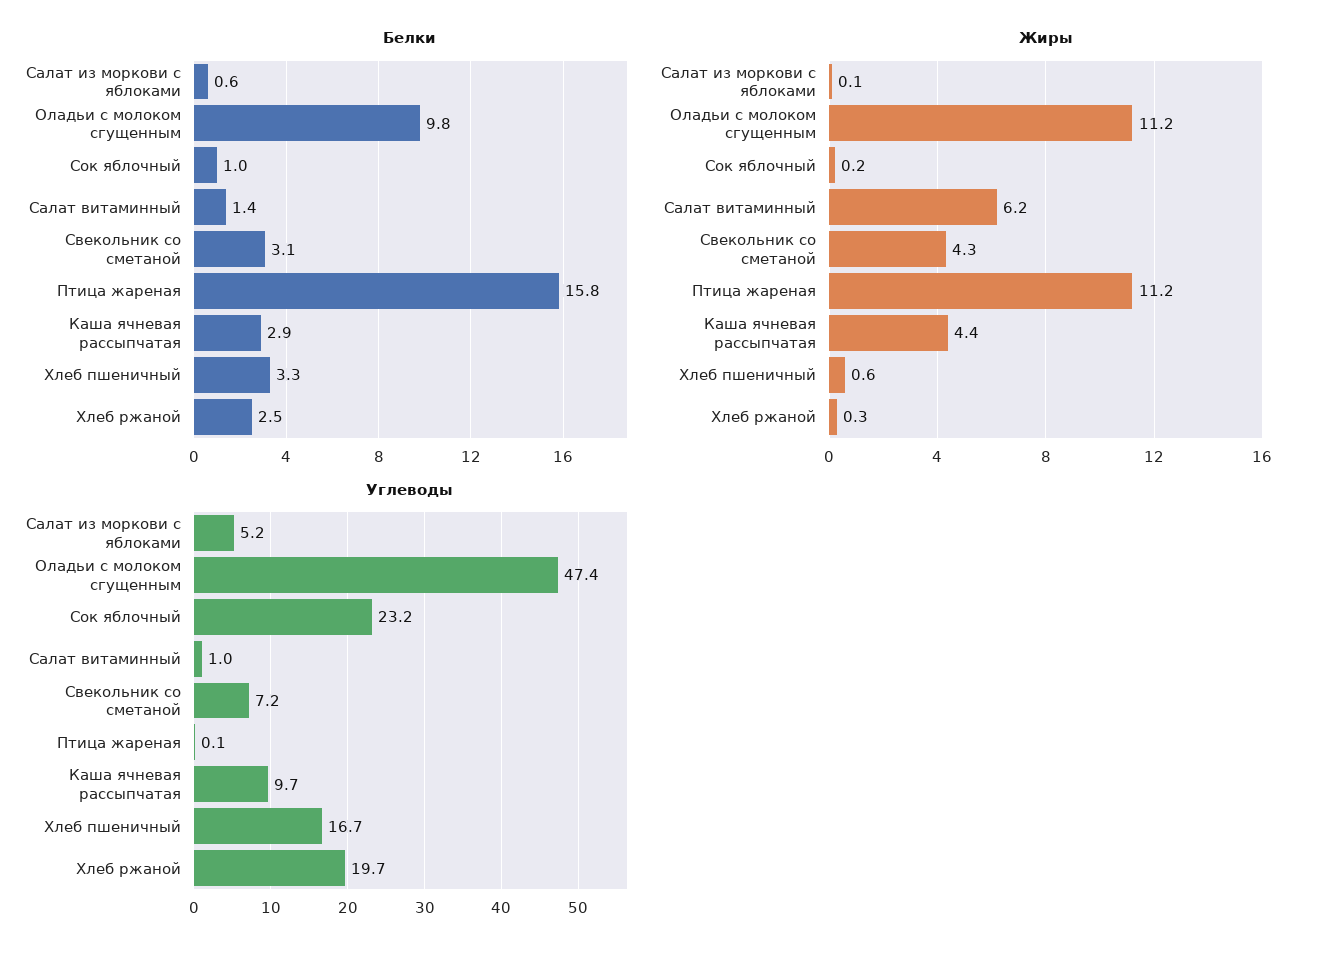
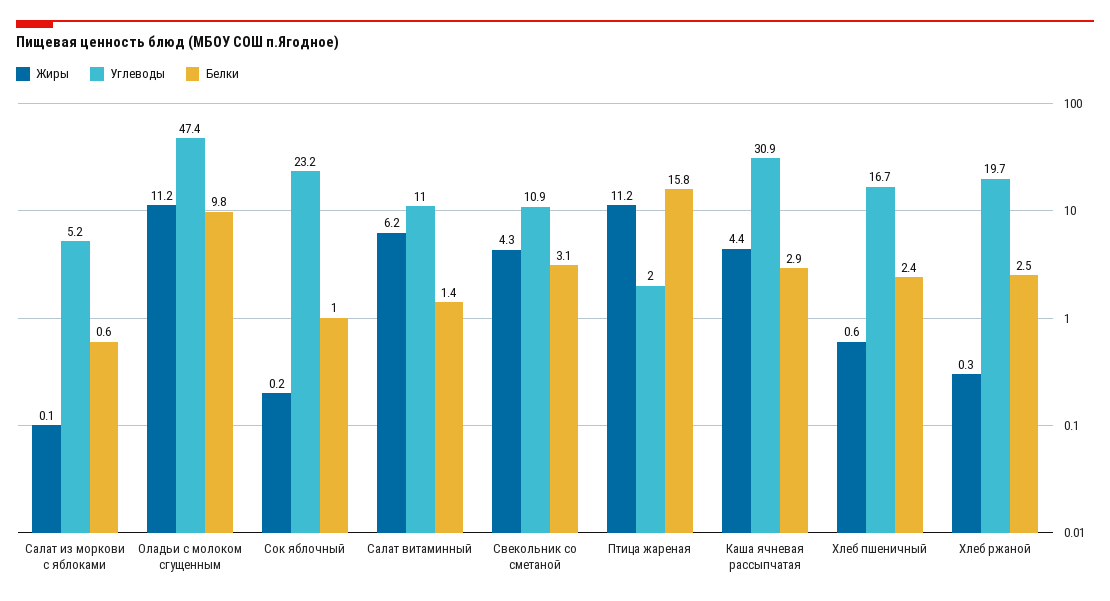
Белки, Хлеб пшеничный: 3.3 -> 2.4
Углеводы, Салат витаминный: 1 -> 11
Углеводы, Свекольник со сметаной: 7.2 -> 10.9
Углеводы, Птица жареная: 0.1 -> 2
Углеводы, Каша ячневая рассыпчатая: 9.7 -> 30.9

